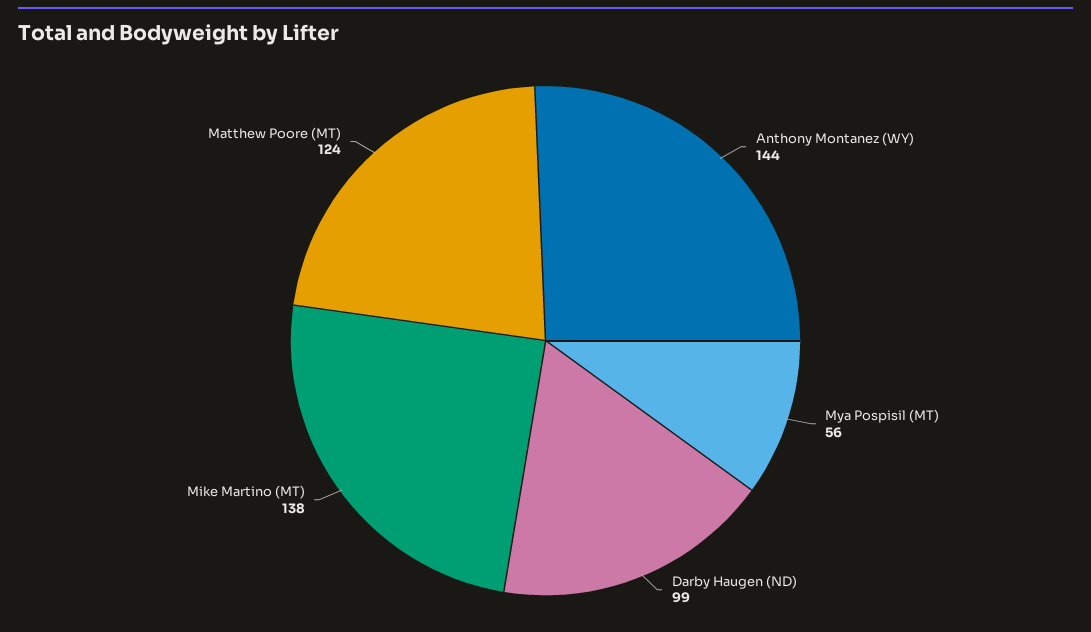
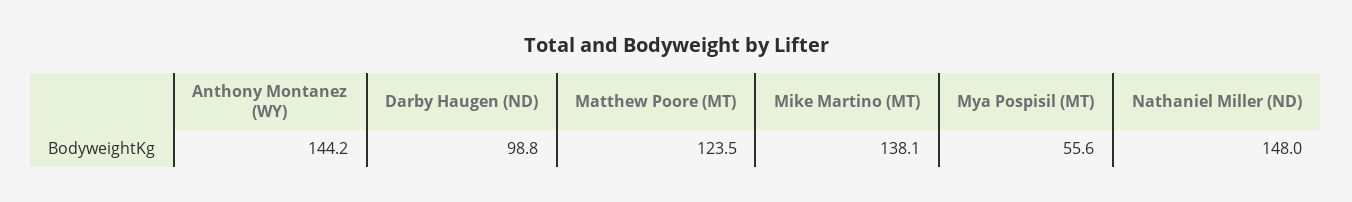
Nathaniel Miller (ND): none -> 148

